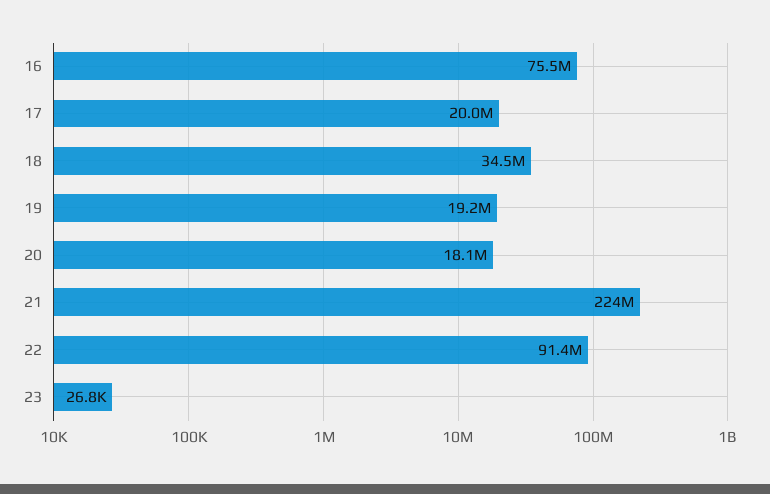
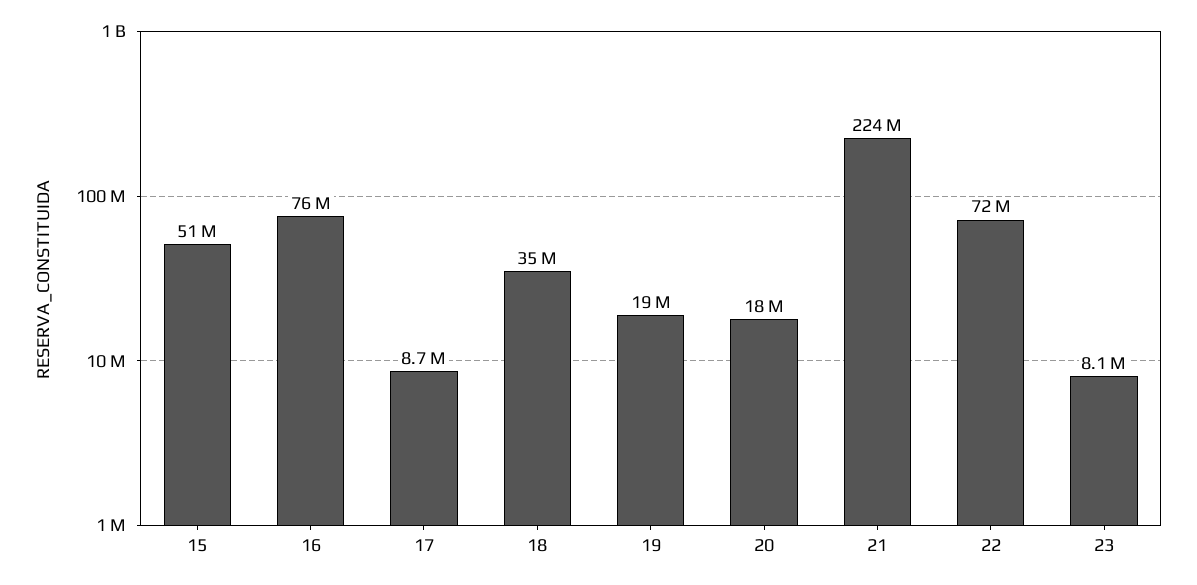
17: 20000000 -> 8700000
22: 91400000 -> 72000000
23: 26800 -> 8100000
15: none -> 51000000

